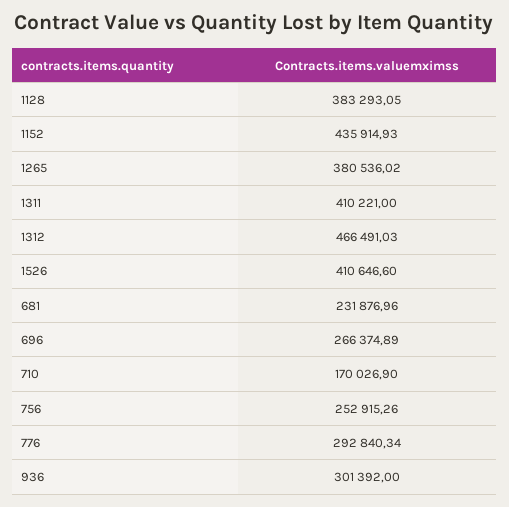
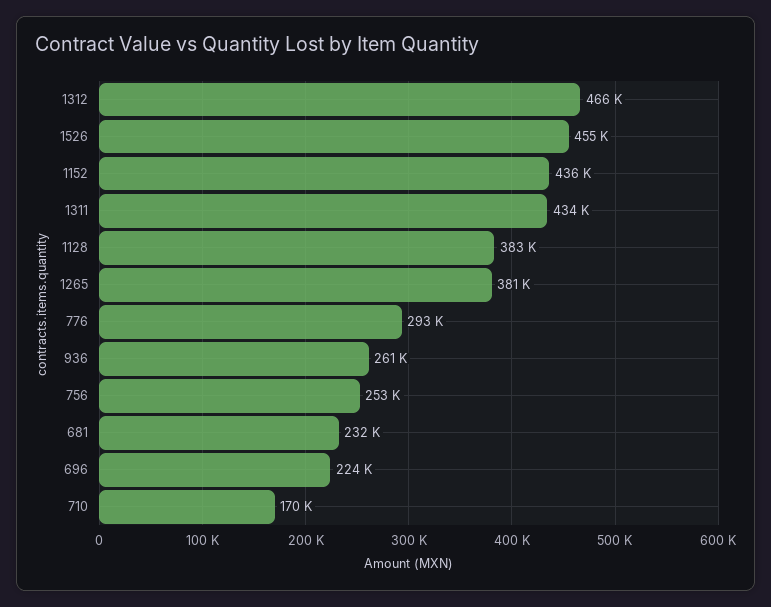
1311: 410221 -> 434000
1526: 410646.6 -> 455000
696: 266374.89 -> 224000
936: 301392 -> 261000

